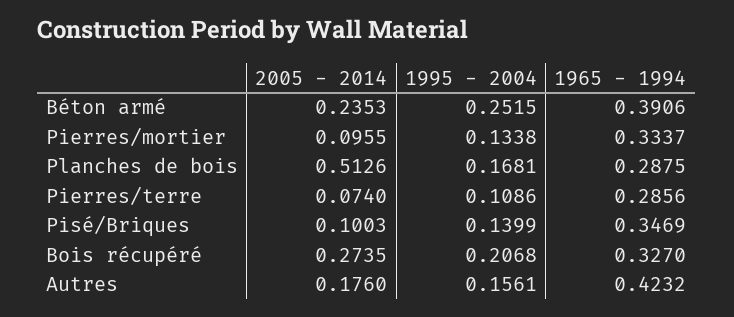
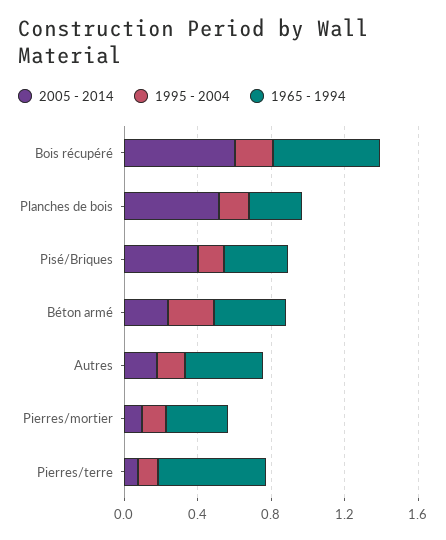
1965 - 1994, Pierres/terre: 0.2856 -> 0.6
2005 - 2014, Pisé/Briques: 0.1003 -> 0.4
2005 - 2014, Bois récupéré: 0.2735 -> 0.6
1965 - 1994, Bois récupéré: 0.327 -> 0.6

